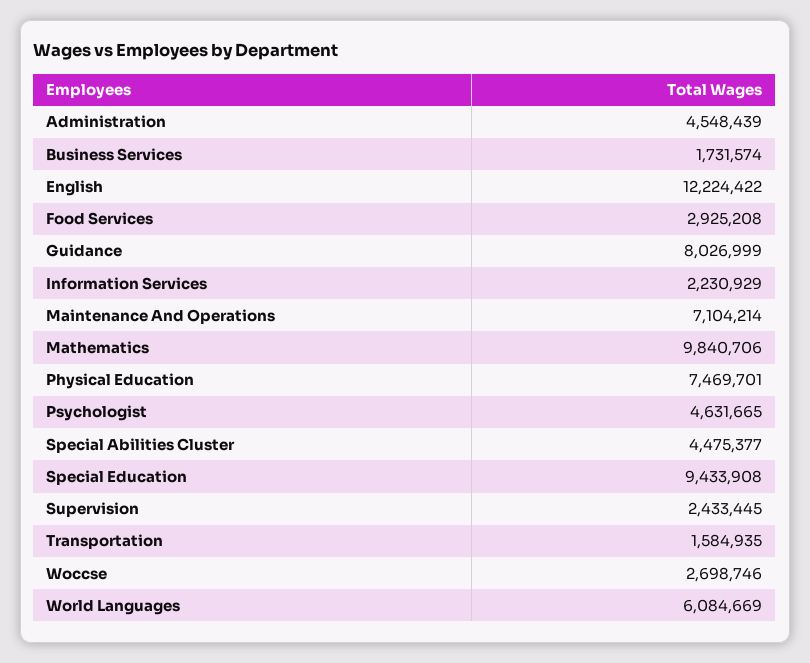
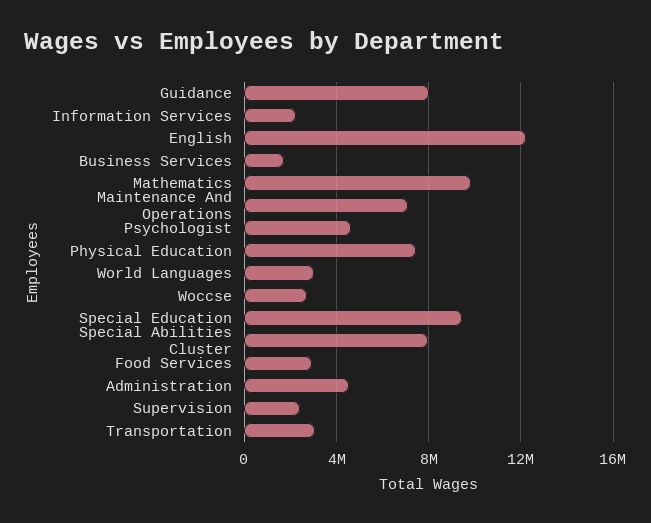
Special Abilities Cluster: 4475377 -> 8000000
Transportation: 1584935 -> 3000000
World Languages: 6084669 -> 3000000

